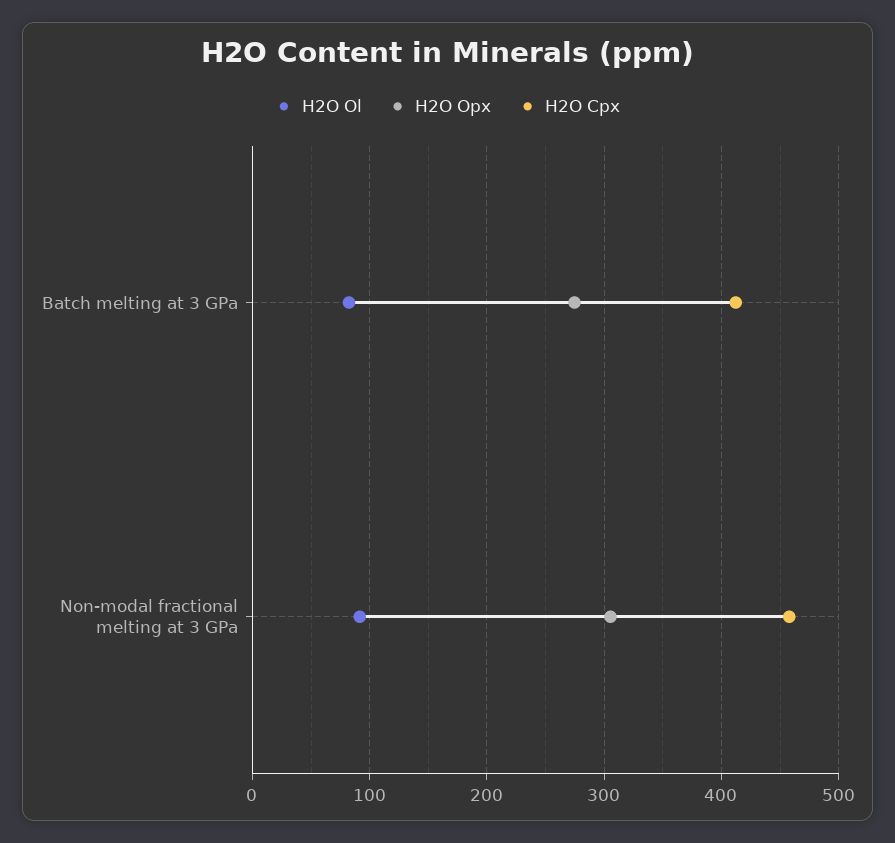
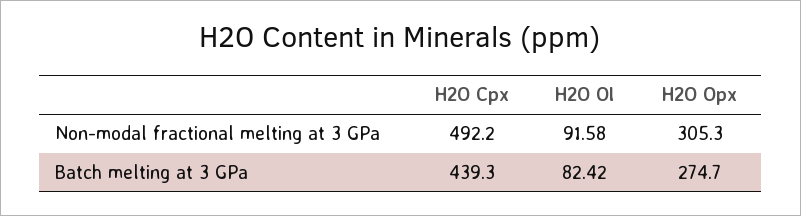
H2O Cpx, Batch melting at 3 GPa: 410 -> 439.3
H2O Cpx, Non-modal fractional melting at 3 GPa: 460 -> 492.2

